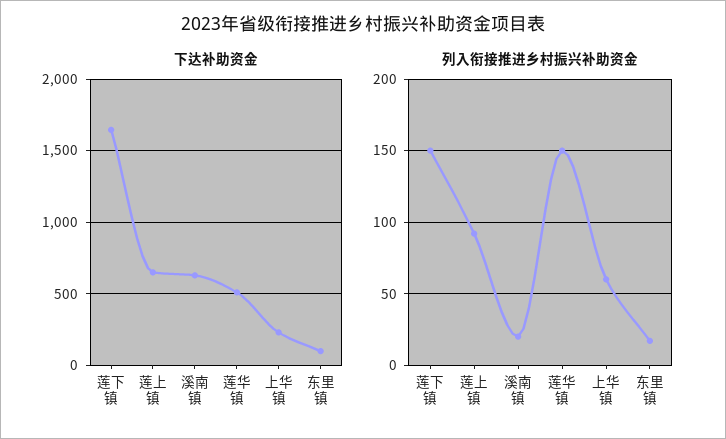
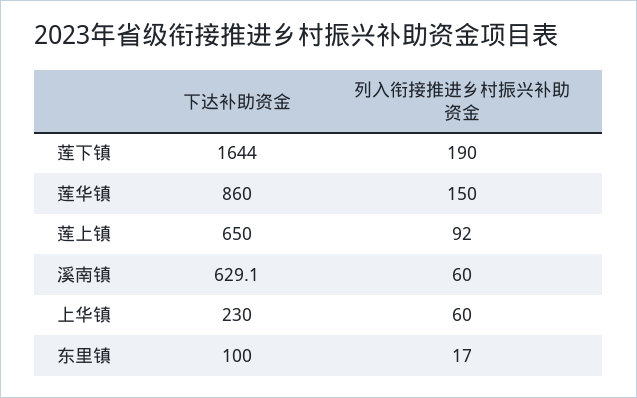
下达补助资金, 莲华镇: 500 -> 860
列入衔接推进乡村振兴补助资金, 莲下镇: 150 -> 190
列入衔接推进乡村振兴补助资金, 溪南镇: 20 -> 60

